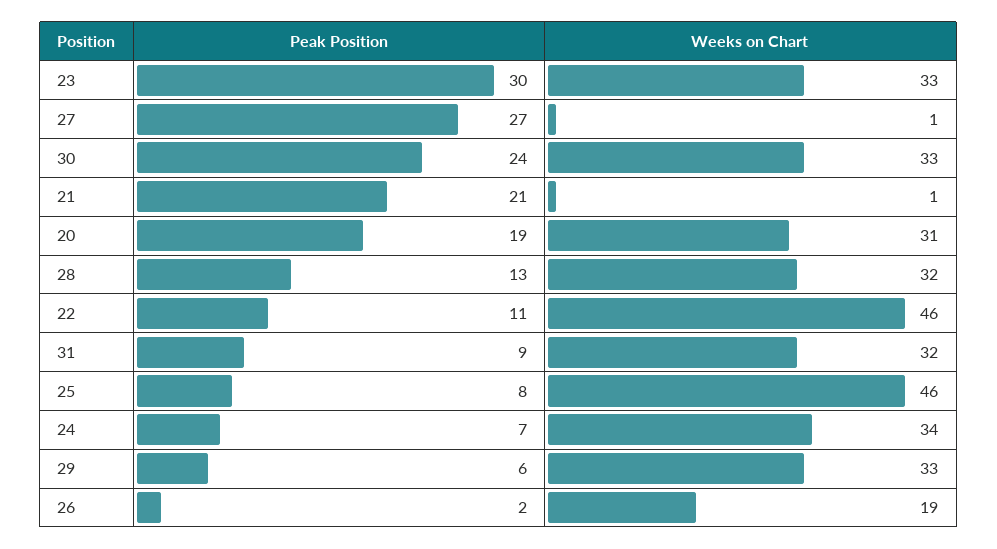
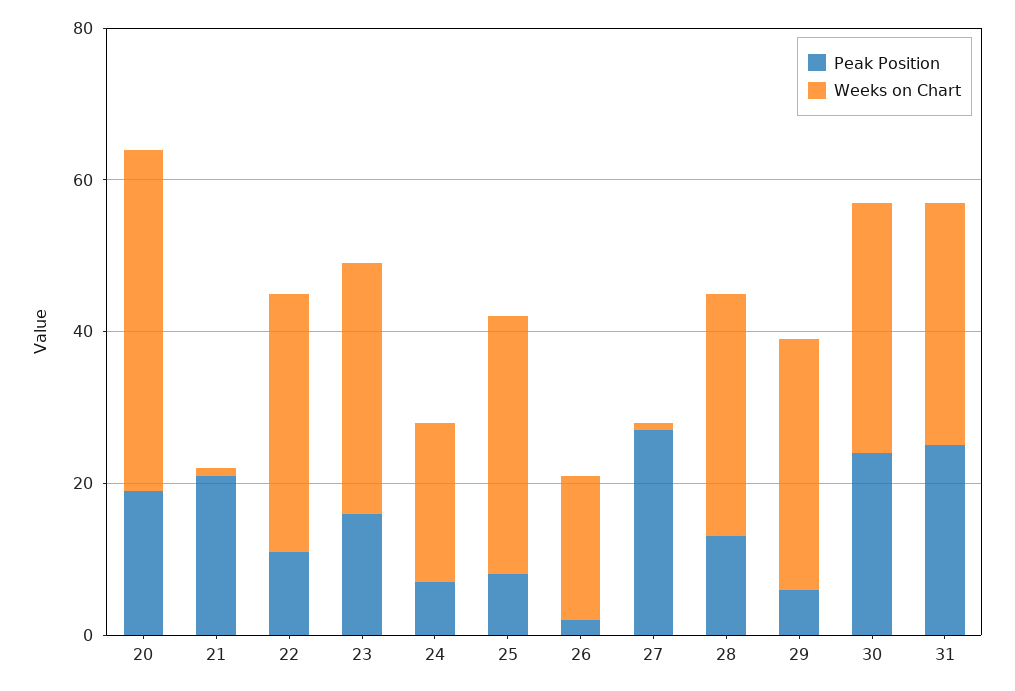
Peak Position, 23: 30 -> 15
Weeks on Chart, 20: 31 -> 45
Weeks on Chart, 22: 46 -> 35
Peak Position, 31: 9 -> 25
Weeks on Chart, 25: 46 -> 35
Weeks on Chart, 24: 34 -> 20

